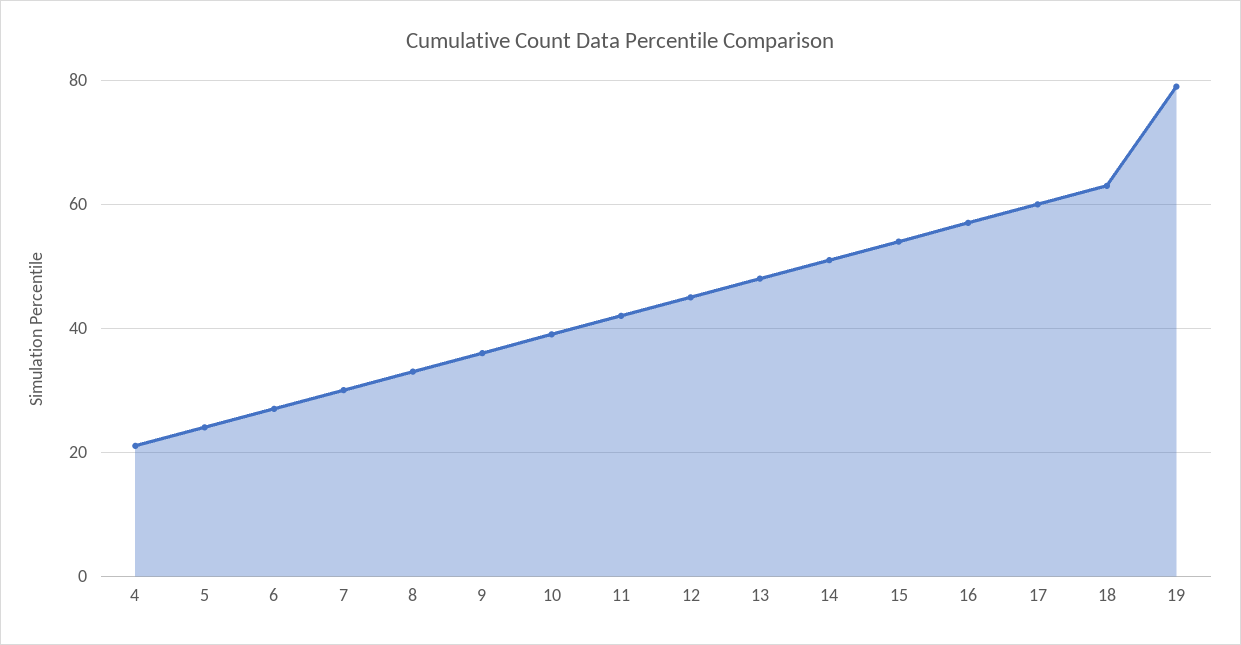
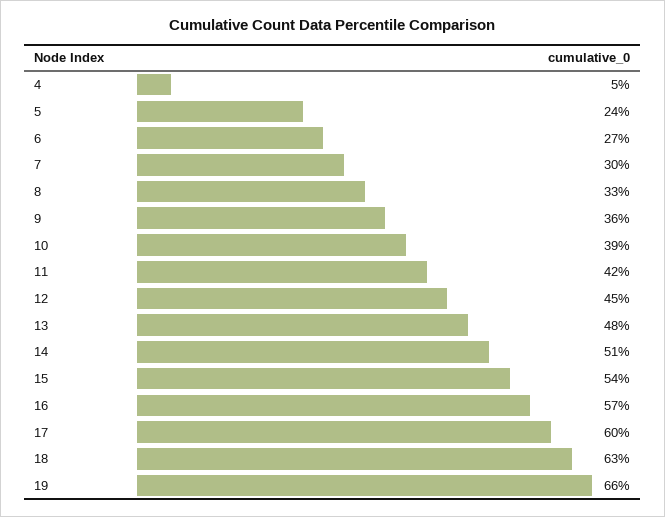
4: 20 -> 5
19: 80 -> 66

